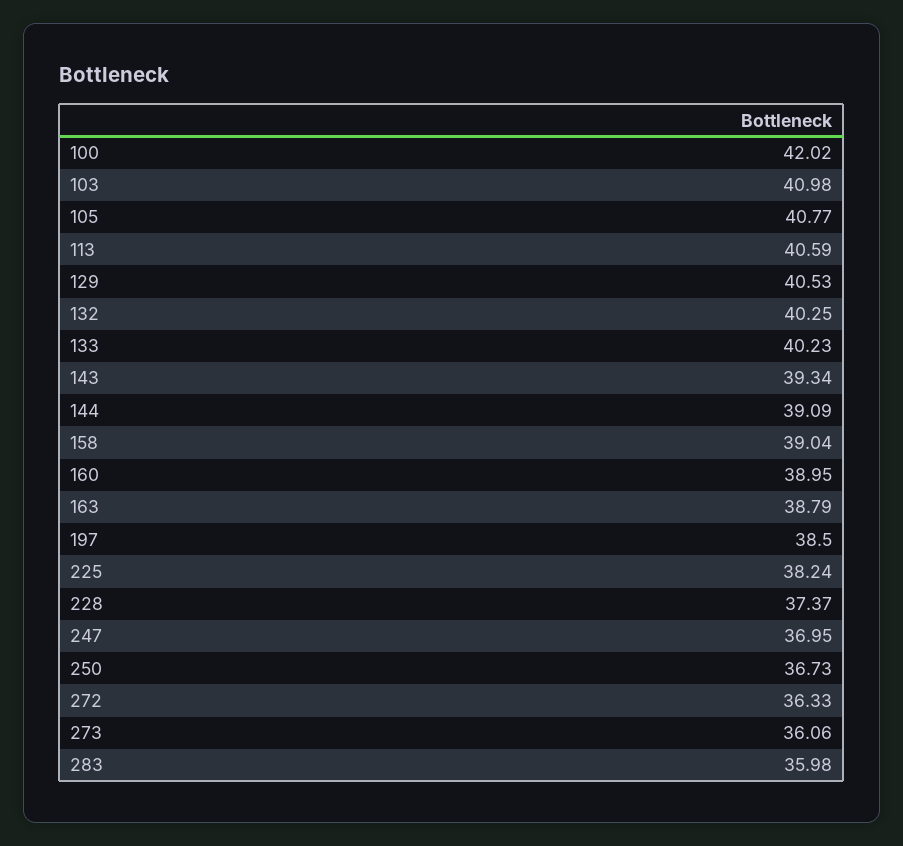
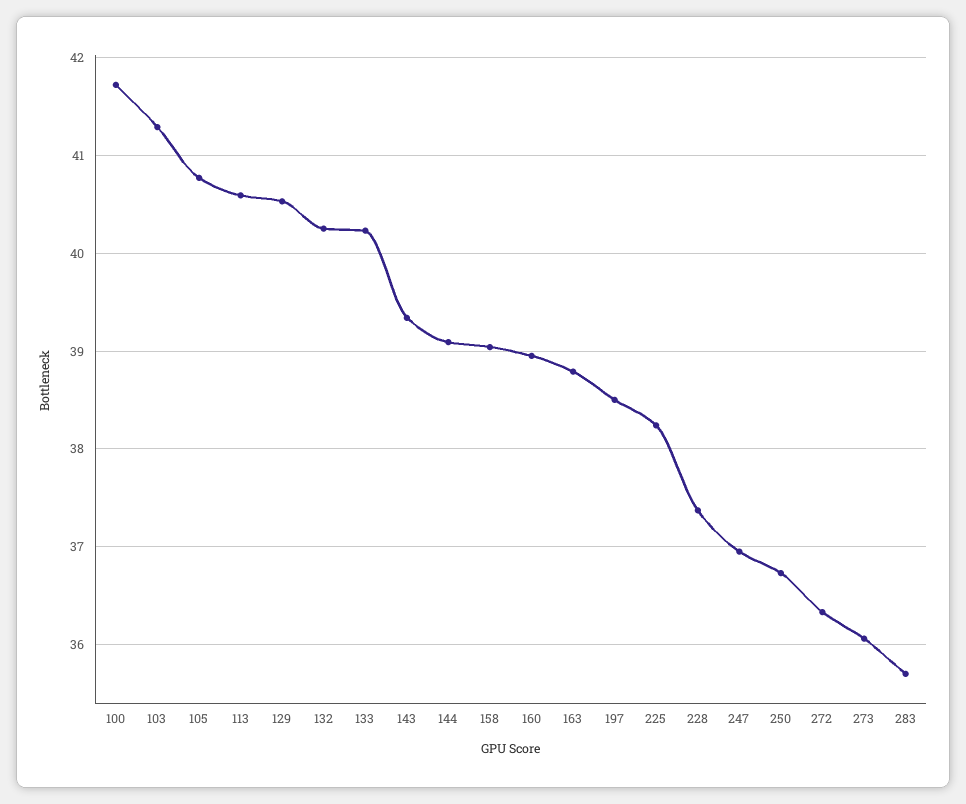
100: 42.02 -> 41.7
103: 40.98 -> 41.3
283: 35.98 -> 35.7

